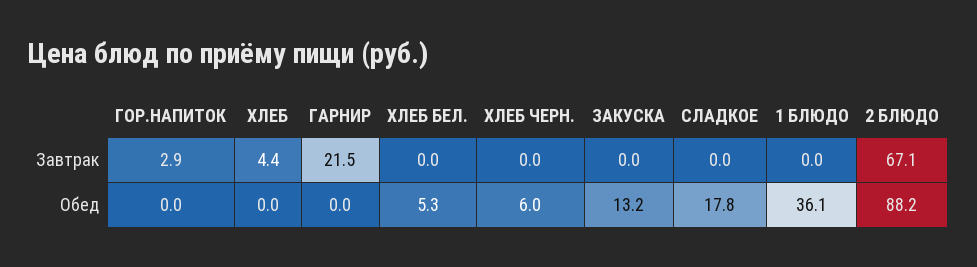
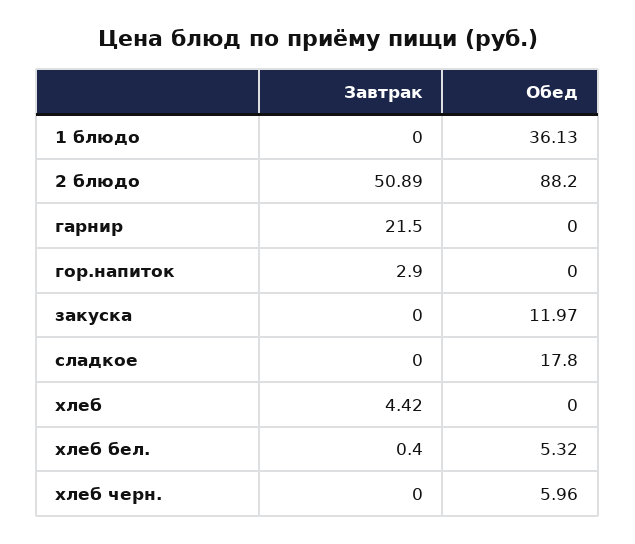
ХЛЕБ БЕЛ., Завтрак: 0 -> 0.4
2 БЛЮДО, Завтрак: 67.1 -> 50.89
ЗАКУСКА, Обед: 13.2 -> 11.97

